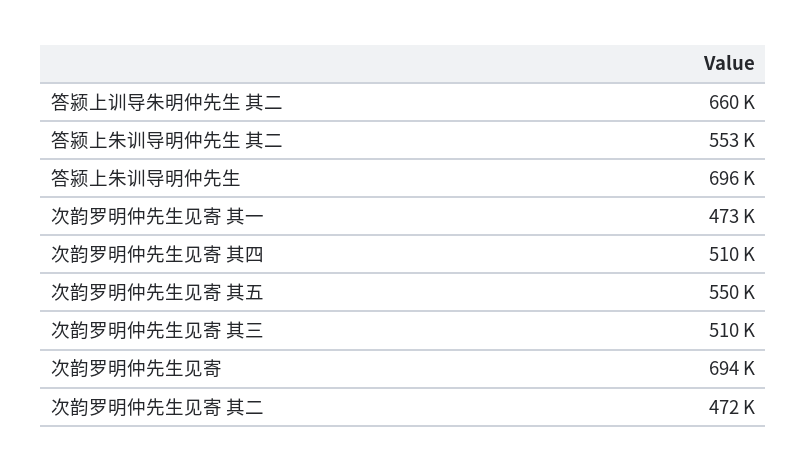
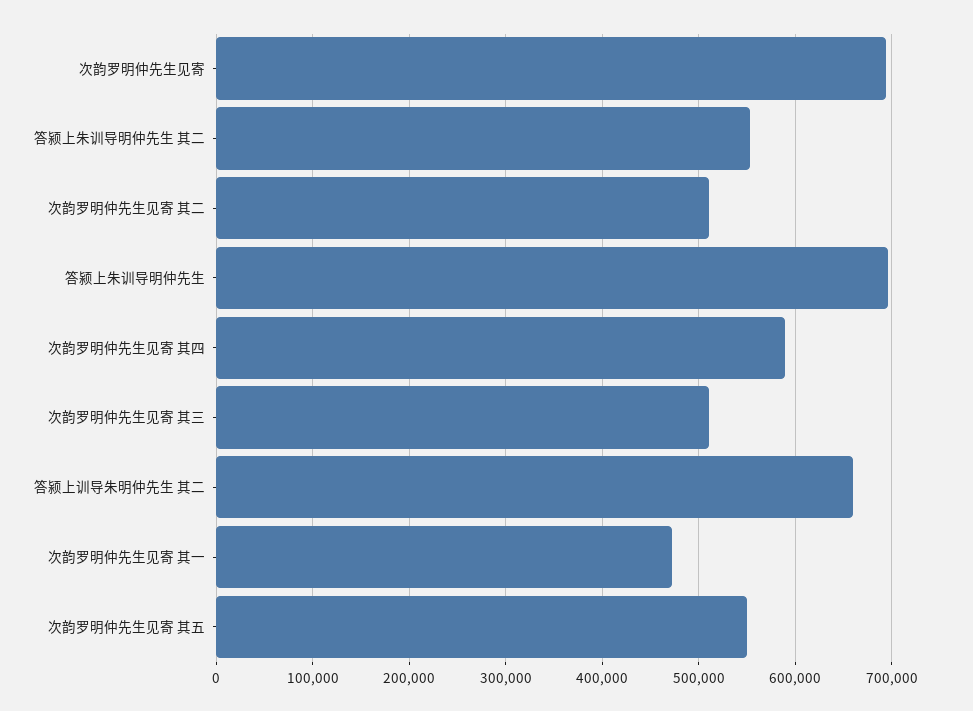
次韵罗明仲先生见寄 其四: 510000 -> 590000
次韵罗明仲先生见寄 其二: 472000 -> 510000

